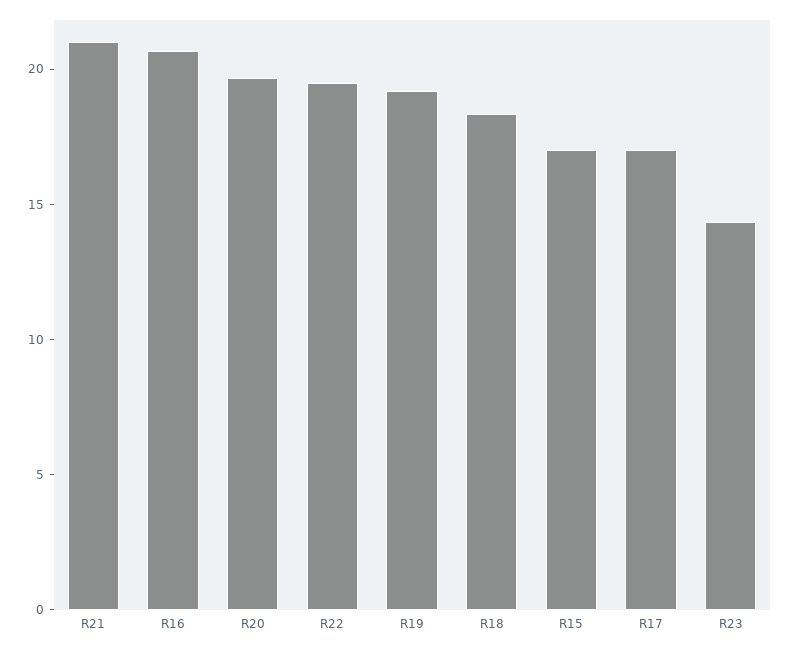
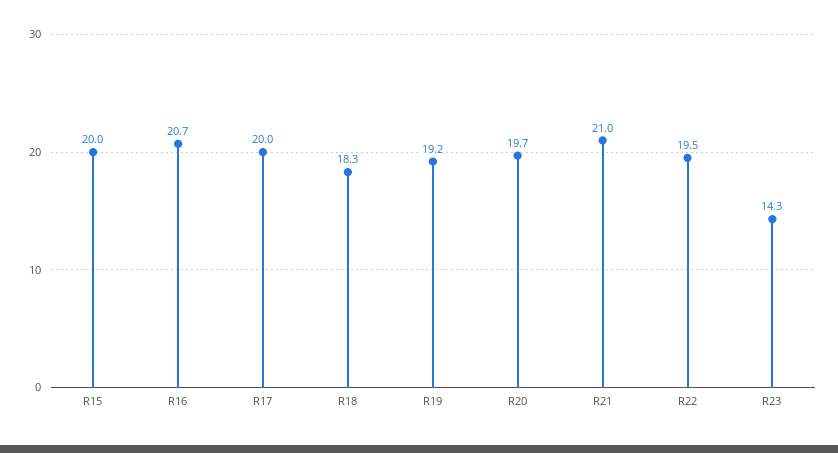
R15: 17 -> 20
R17: 17 -> 20

